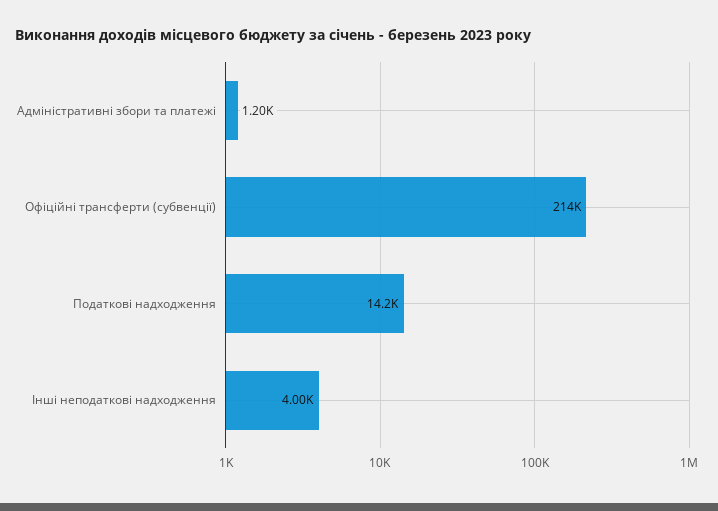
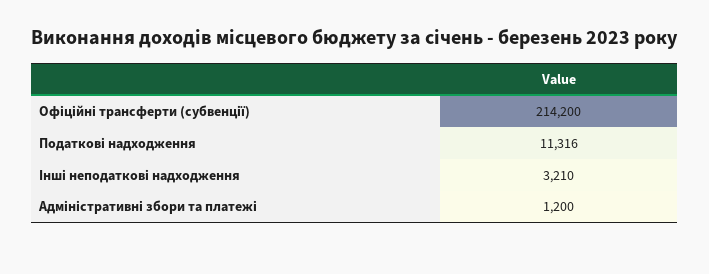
Податкові надходження: 14200 -> 11316
Інші неподаткові надходження: 4000 -> 3210

